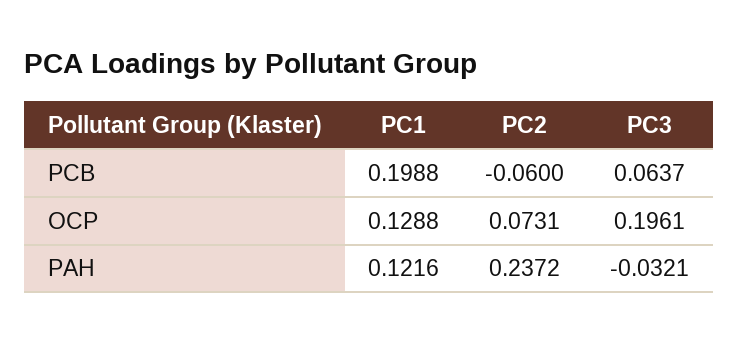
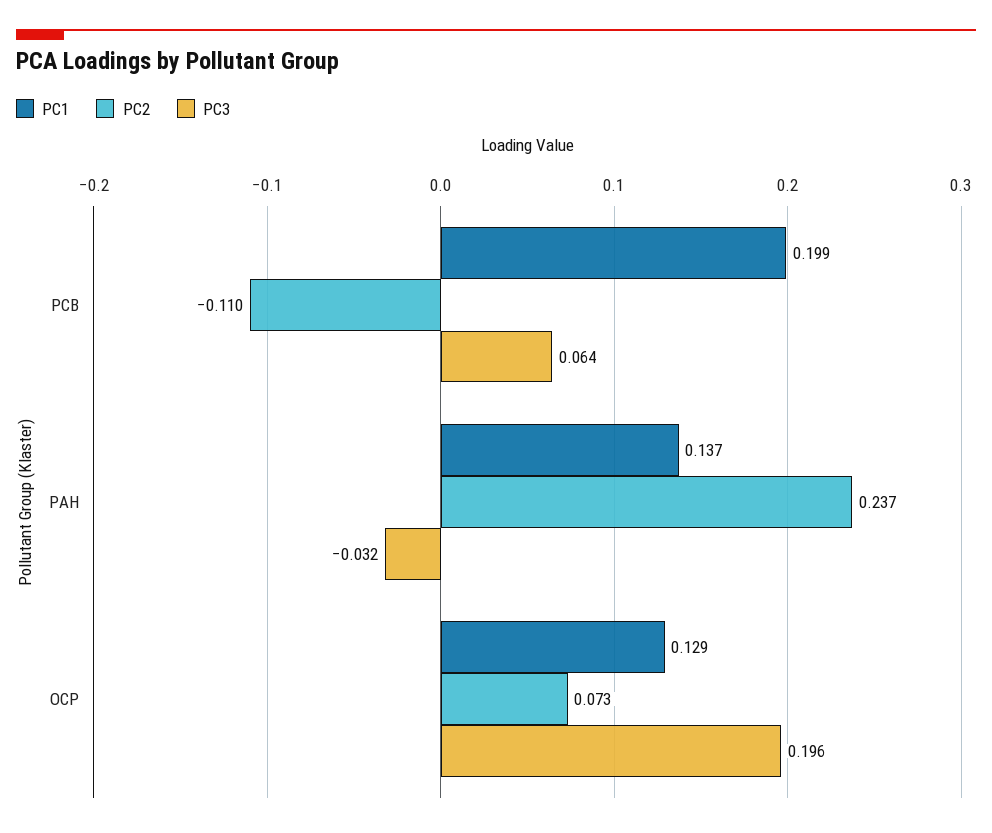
PC2, PCB: -0.06 -> -0.11
PC1, PAH: 0.1216 -> 0.137

